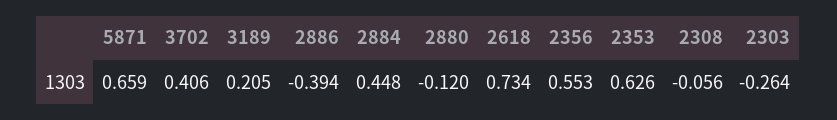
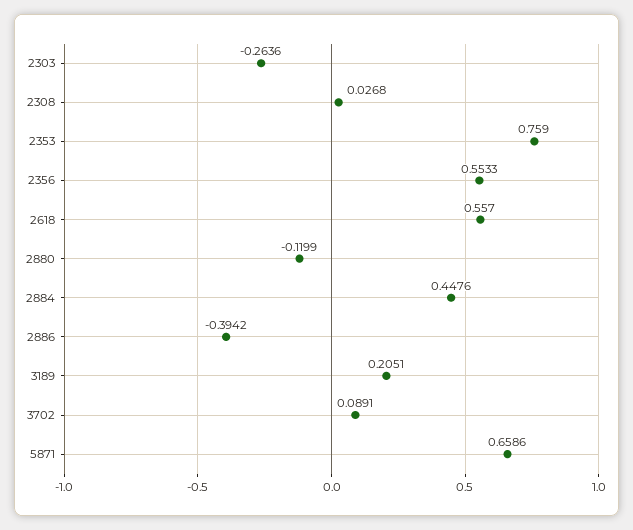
3702: 0.406 -> 0.0891
2618: 0.734 -> 0.557
2353: 0.626 -> 0.759
2308: -0.056 -> 0.0268

